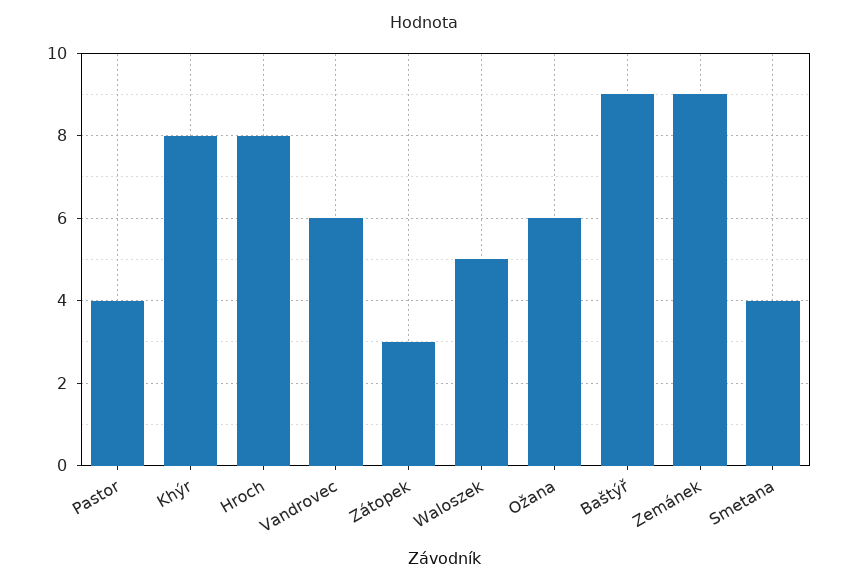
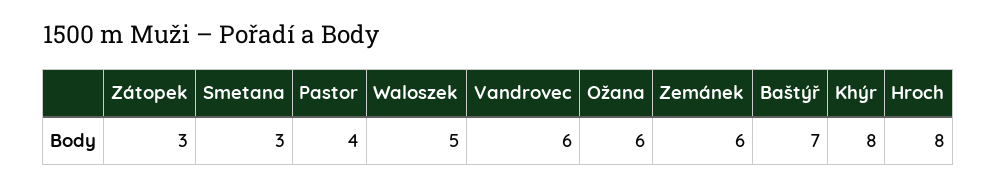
Baštýř: 9 -> 7
Zemánek: 9 -> 6
Smetana: 4 -> 3

